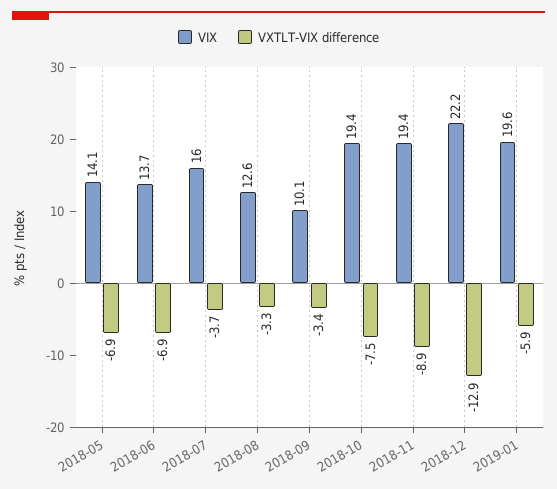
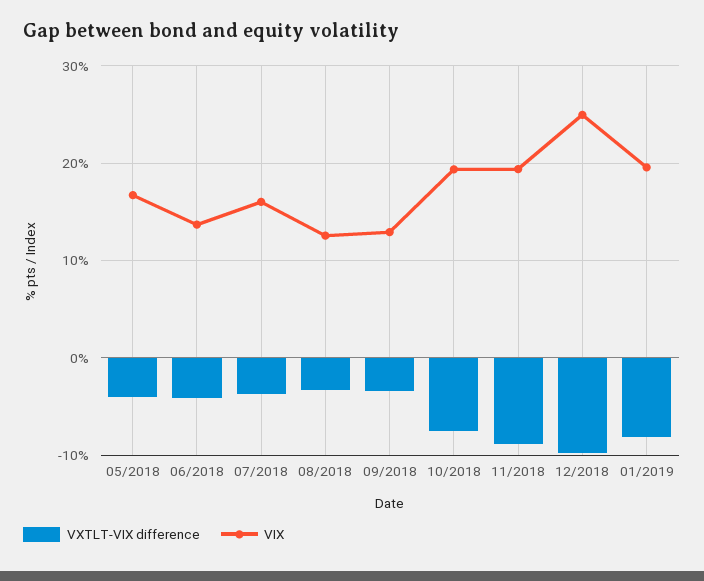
VIX, 2018-05: 14.1 -> 17
VXTLT-VIX difference, 2018-05: -6.9 -> -4
VXTLT-VIX difference, 2018-06: -6.9 -> -4
VIX, 2018-09: 10.1 -> 13
VIX, 2018-12: 22.2 -> 25
VXTLT-VIX difference, 2018-12: -12.9 -> -10
VXTLT-VIX difference, 2019-01: -5.9 -> -8

